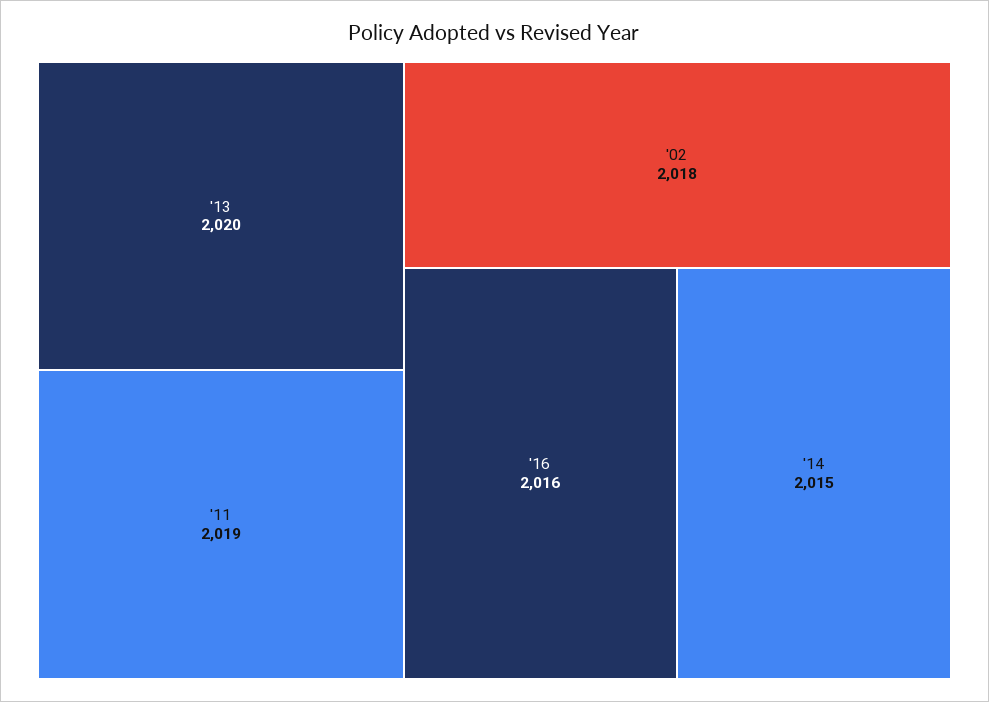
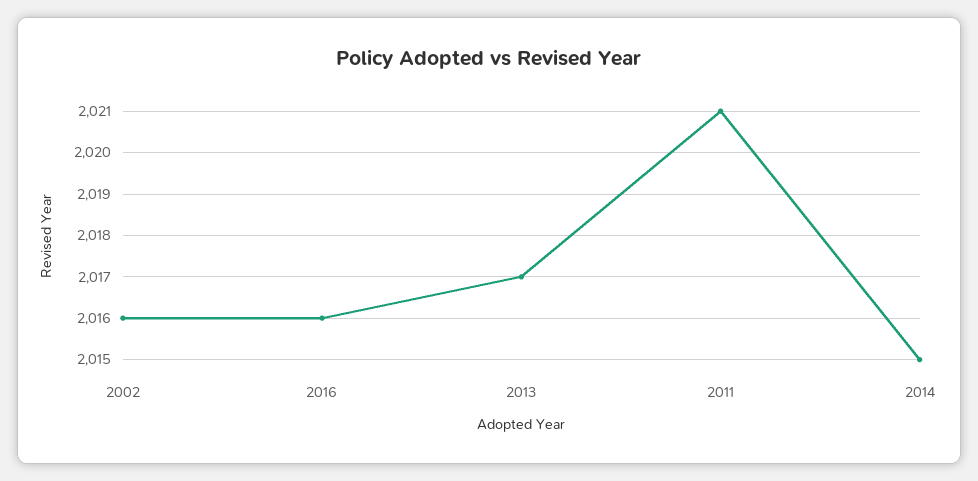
'13: 2020 -> 2017
'11: 2019 -> 2021
'02: 2018 -> 2016

